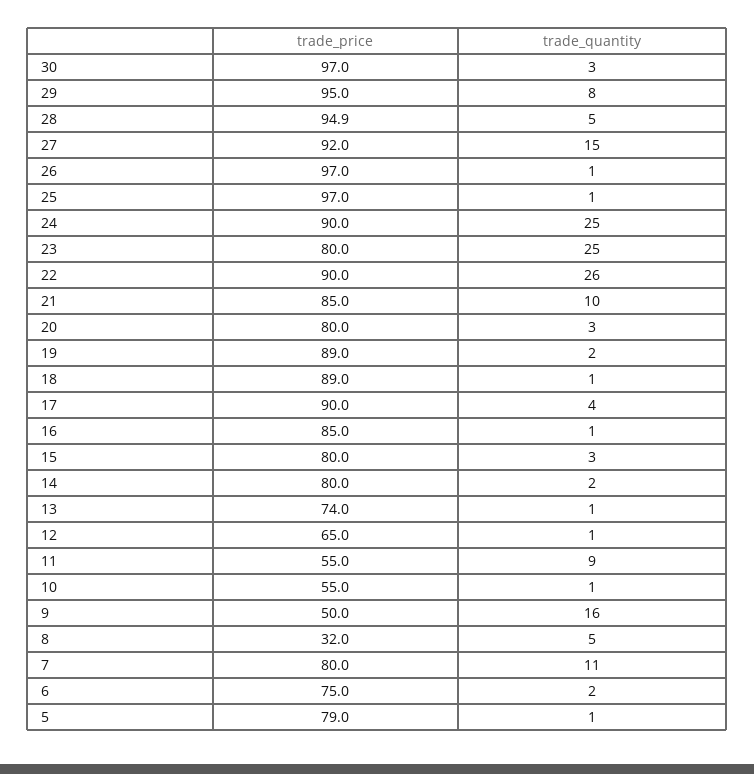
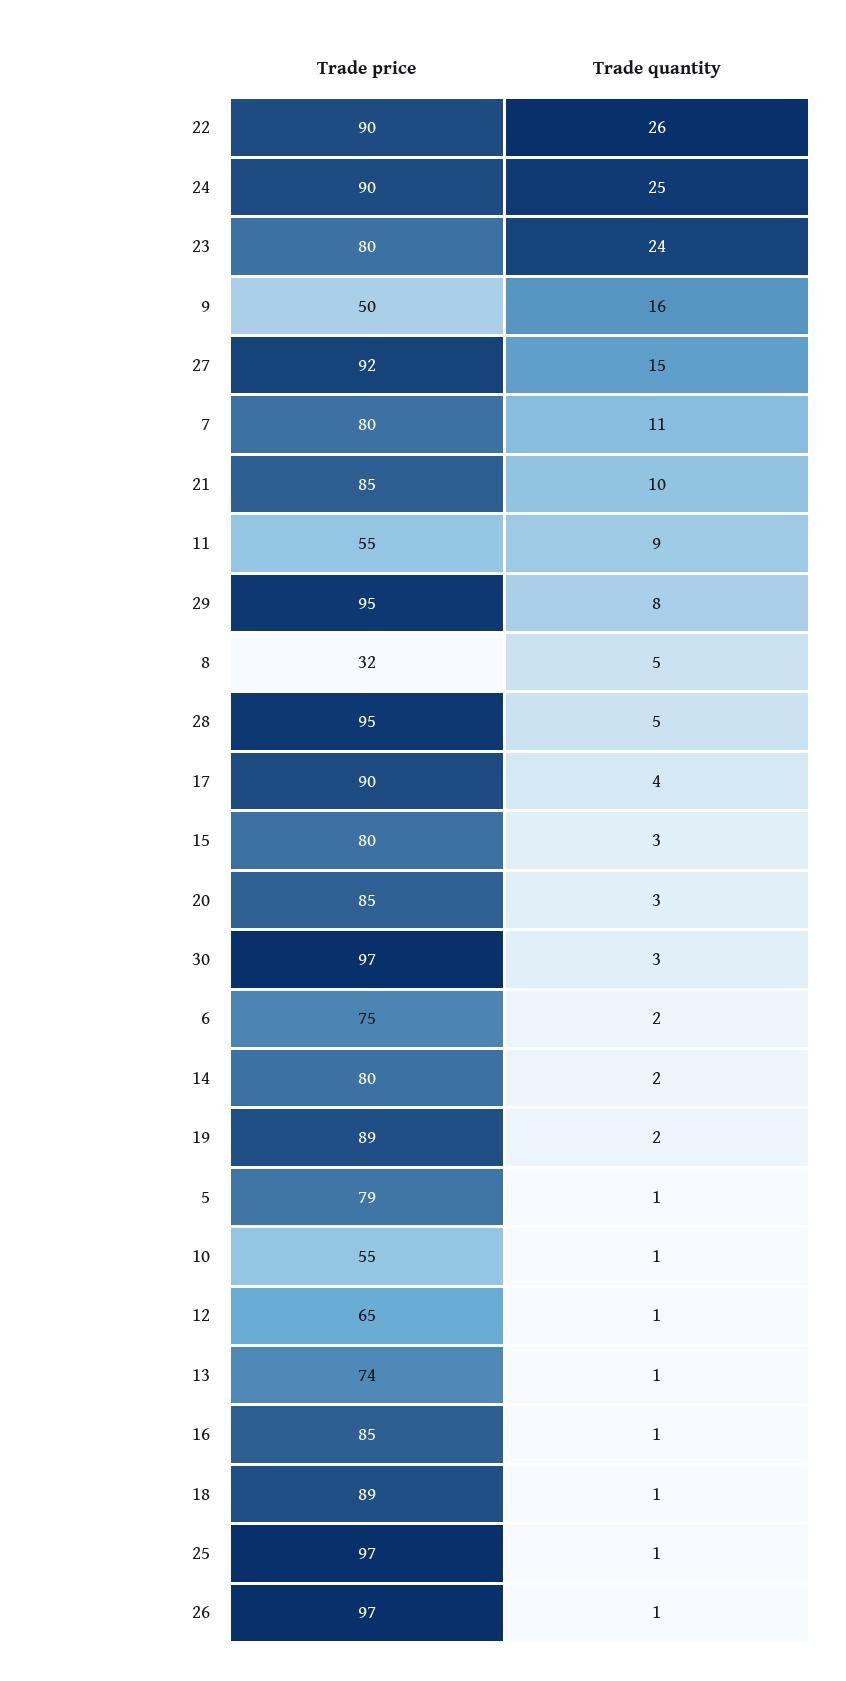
trade_quantity, 23: 25 -> 24
trade_price, 20: 80 -> 85

